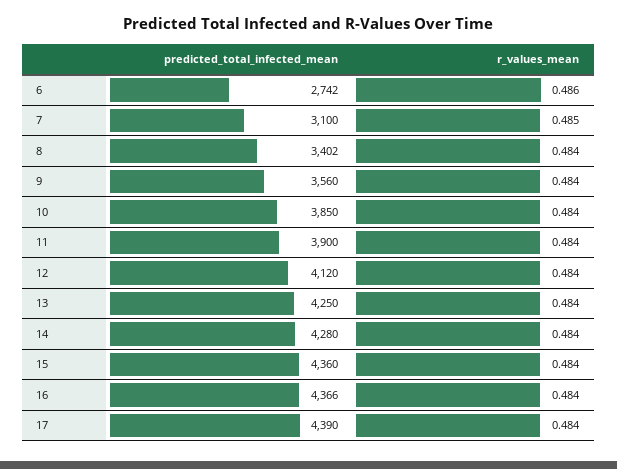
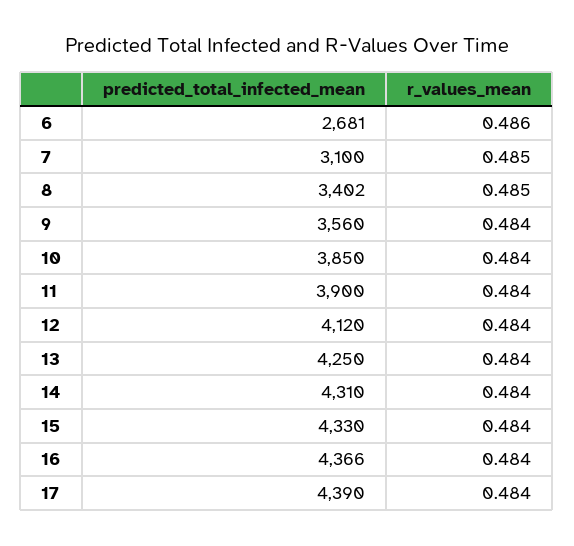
predicted_total_infected_mean, 6: 2742 -> 2681
r_values_mean, 8: 0.484 -> 0.485
predicted_total_infected_mean, 14: 4280 -> 4310
predicted_total_infected_mean, 15: 4360 -> 4330

